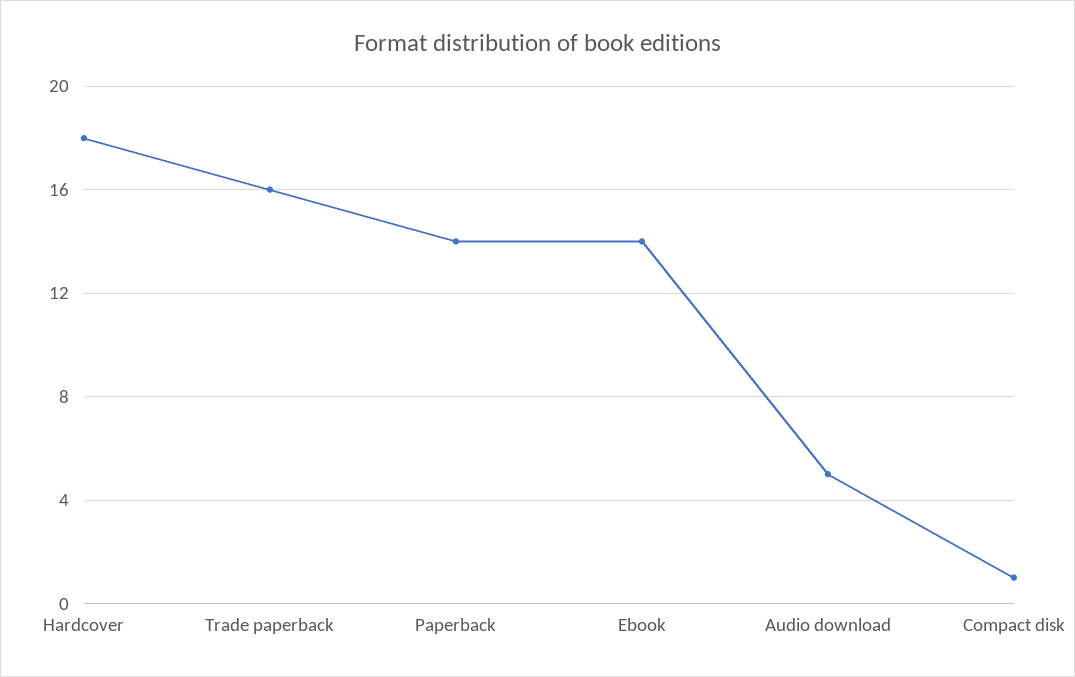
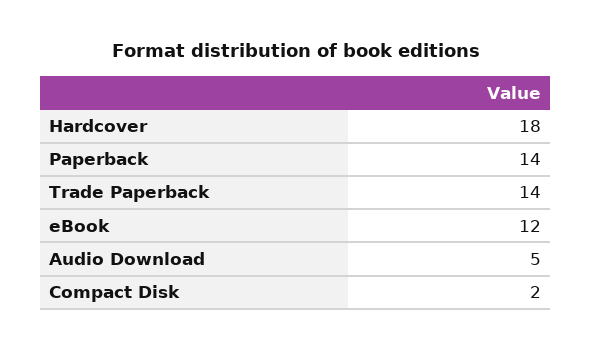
Trade paperback: 16 -> 14
Ebook: 14 -> 12
Compact disk: 1 -> 2

